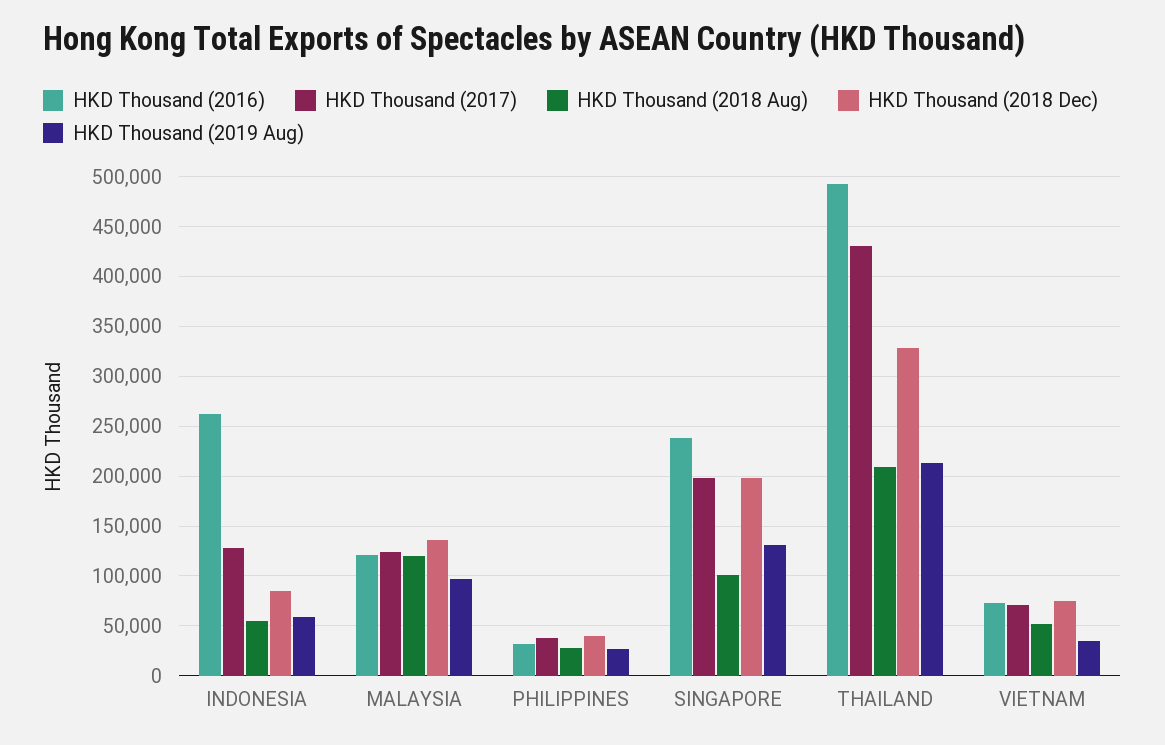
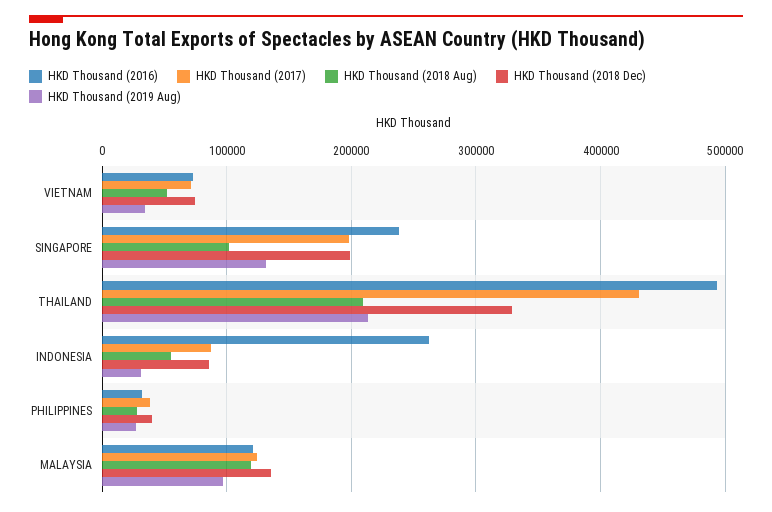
HKD Thousand (2017), INDONESIA: 130000 -> 90000
HKD Thousand (2019 Aug), INDONESIA: 60000 -> 30000

